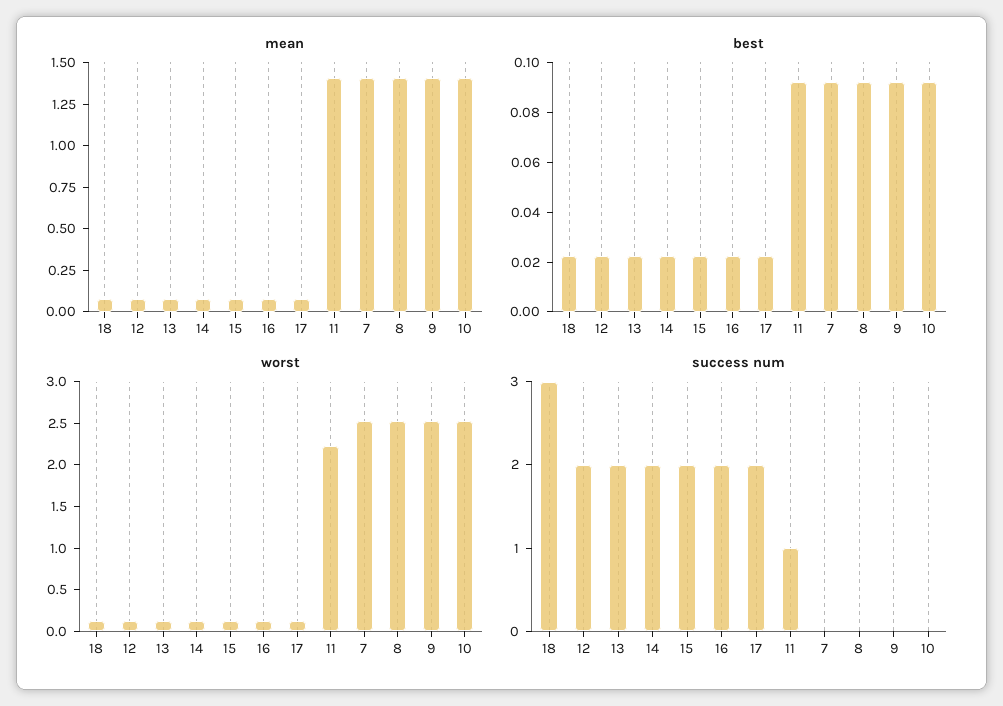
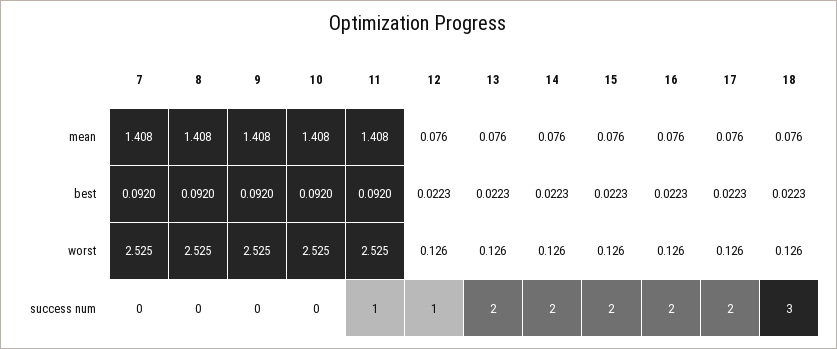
worst, 11: 2.2 -> 2.525
success num, 12: 2 -> 1

